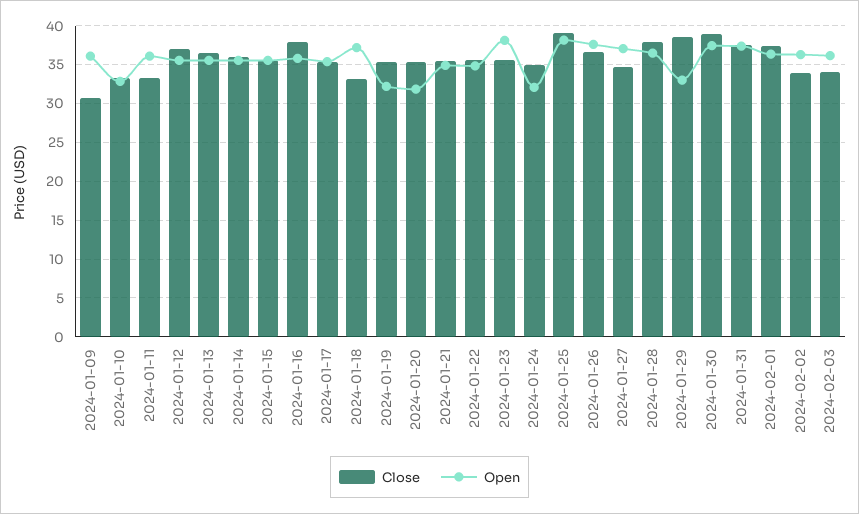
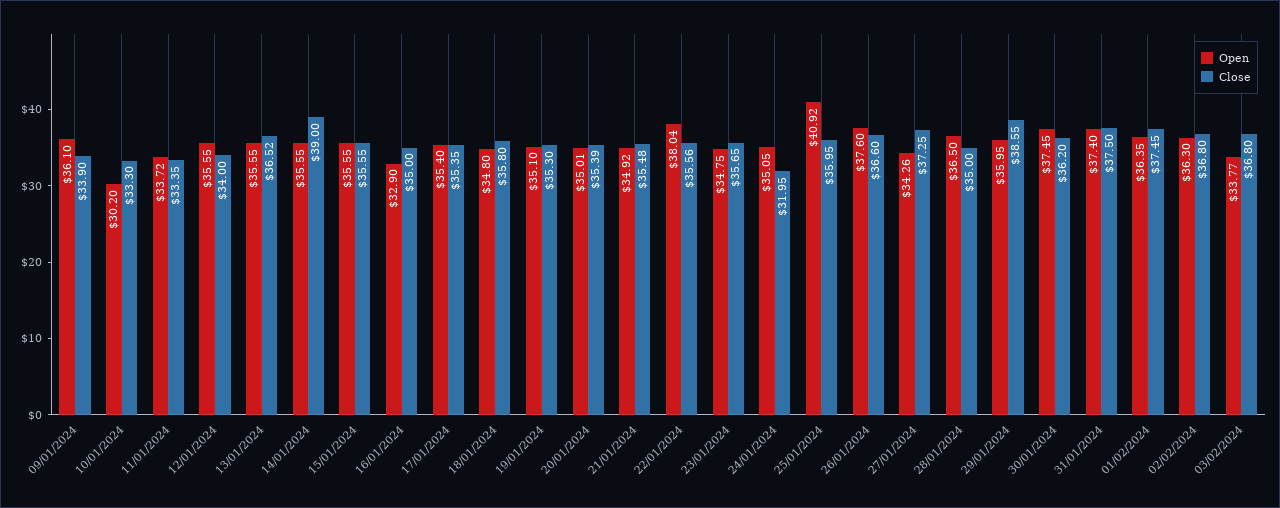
Close, 2024-01-09: 31 -> 33.9
Open, 2024-01-10: 33 -> 30.2
Open, 2024-01-11: 36 -> 33.72
Close, 2024-01-12: 37 -> 34
Close, 2024-01-14: 36 -> 39
Close, 2024-01-16: 38 -> 35
Open, 2024-01-16: 36 -> 32.9
Close, 2024-01-18: 33 -> 35.8
Open, 2024-01-18: 37 -> 34.8
Open, 2024-01-19: 32 -> 35.1
Open, 2024-01-20: 32 -> 35.01
Open, 2024-01-22: 35 -> 38.04
Open, 2024-01-23: 38 -> 34.75
Close, 2024-01-24: 35 -> 31.95
Open, 2024-01-24: 32 -> 35.05
Close, 2024-01-25: 39 -> 35.95
Open, 2024-01-25: 38 -> 40.92
Close, 2024-01-27: 35 -> 37.25
Open, 2024-01-27: 37 -> 34.26
Close, 2024-01-28: 38 -> 35
Open, 2024-01-29: 33 -> 35.95
Close, 2024-01-30: 39 -> 36.2
Close, 2024-02-02: 34 -> 36.8
Close, 2024-02-03: 34 -> 36.8
Open, 2024-02-03: 36 -> 33.77

